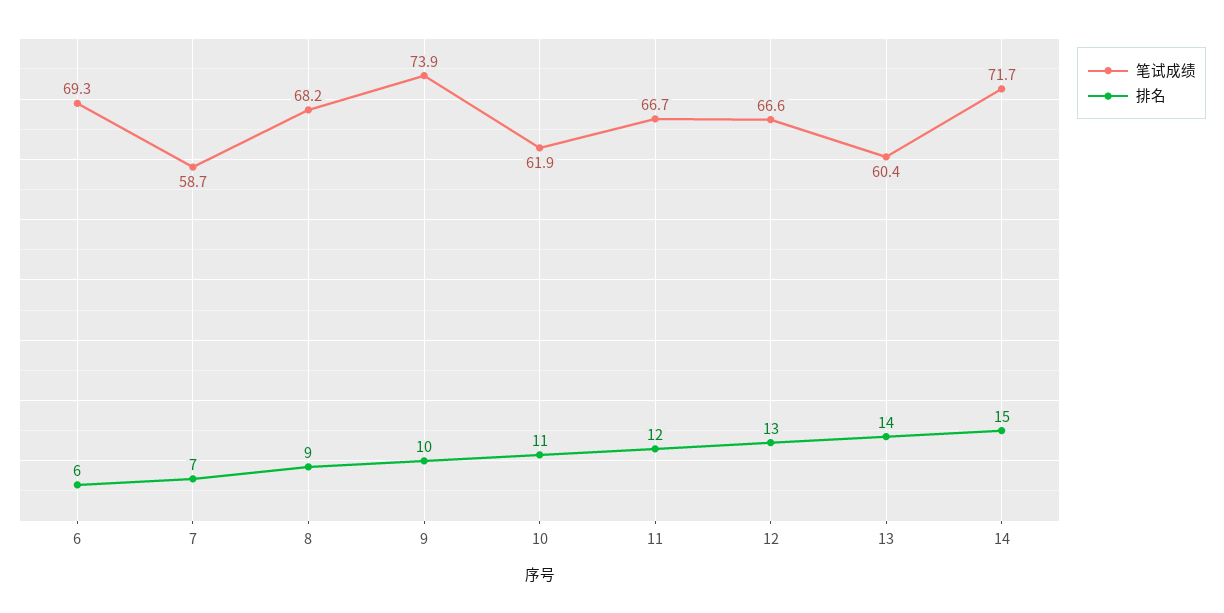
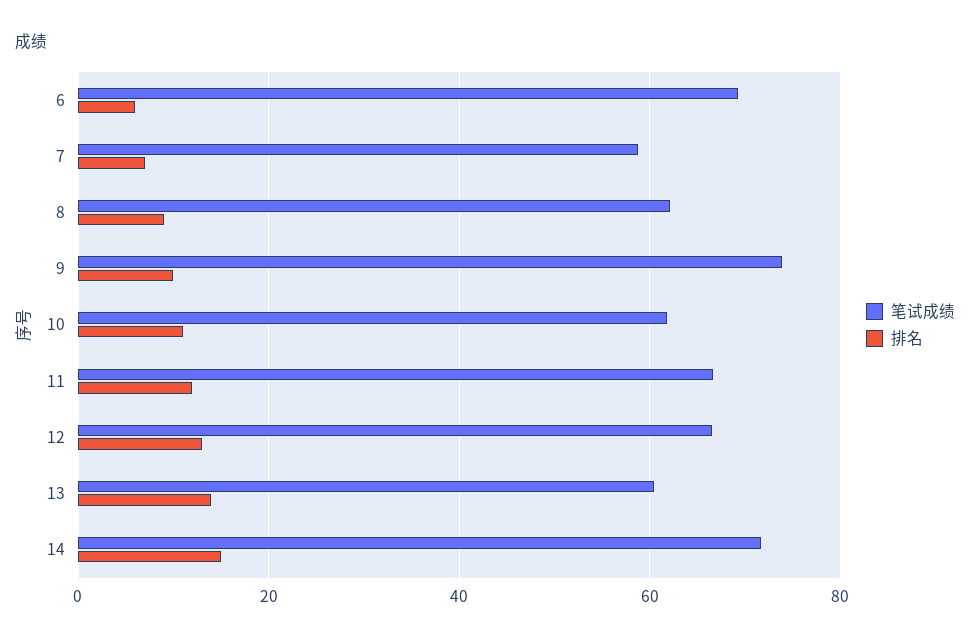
笔试成绩, 8: 68.2 -> 62

